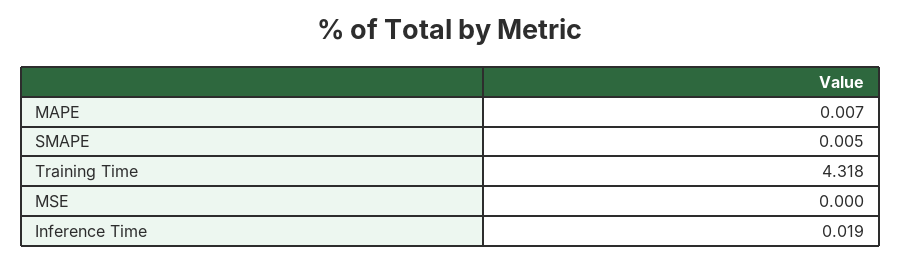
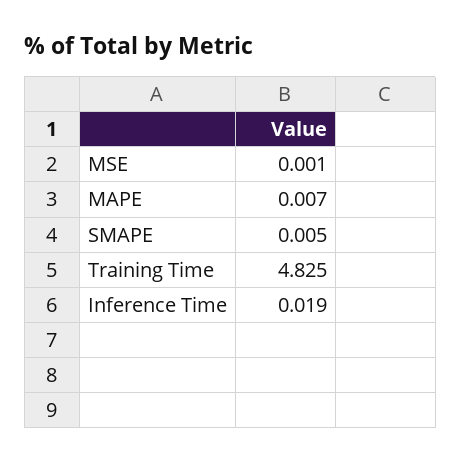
Training Time: 4.318 -> 4.825
MSE: 0 -> 0.001

